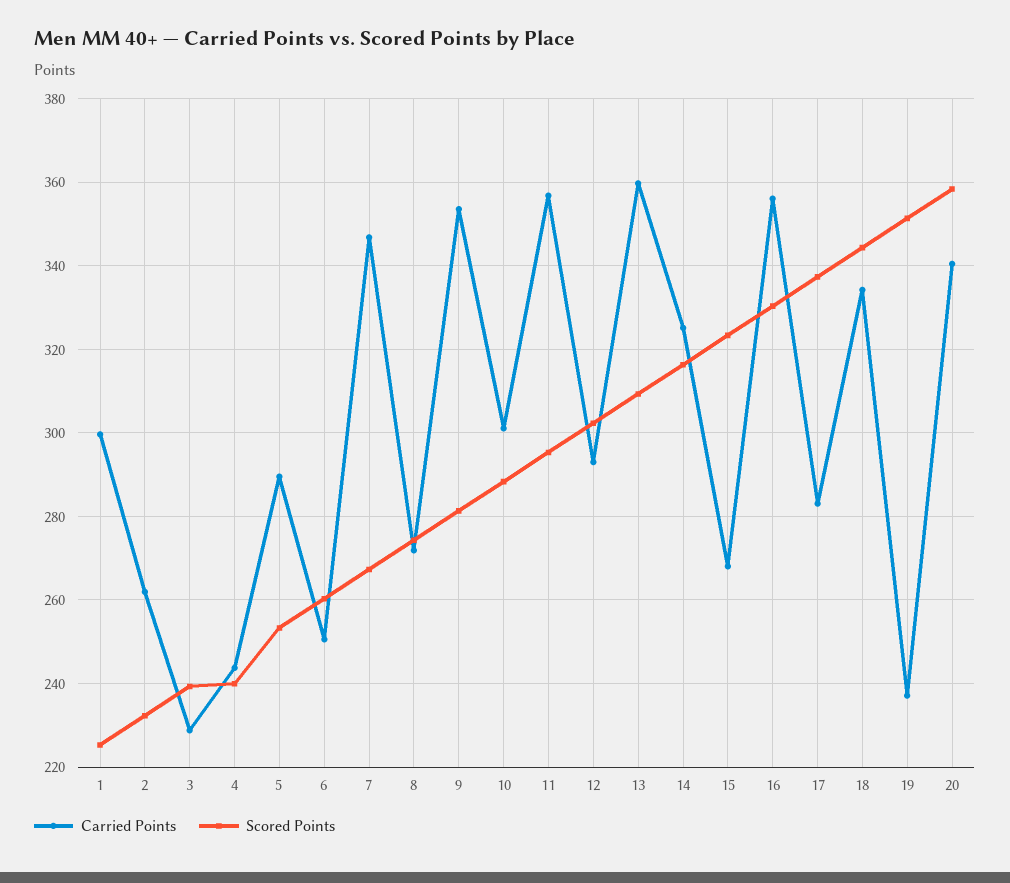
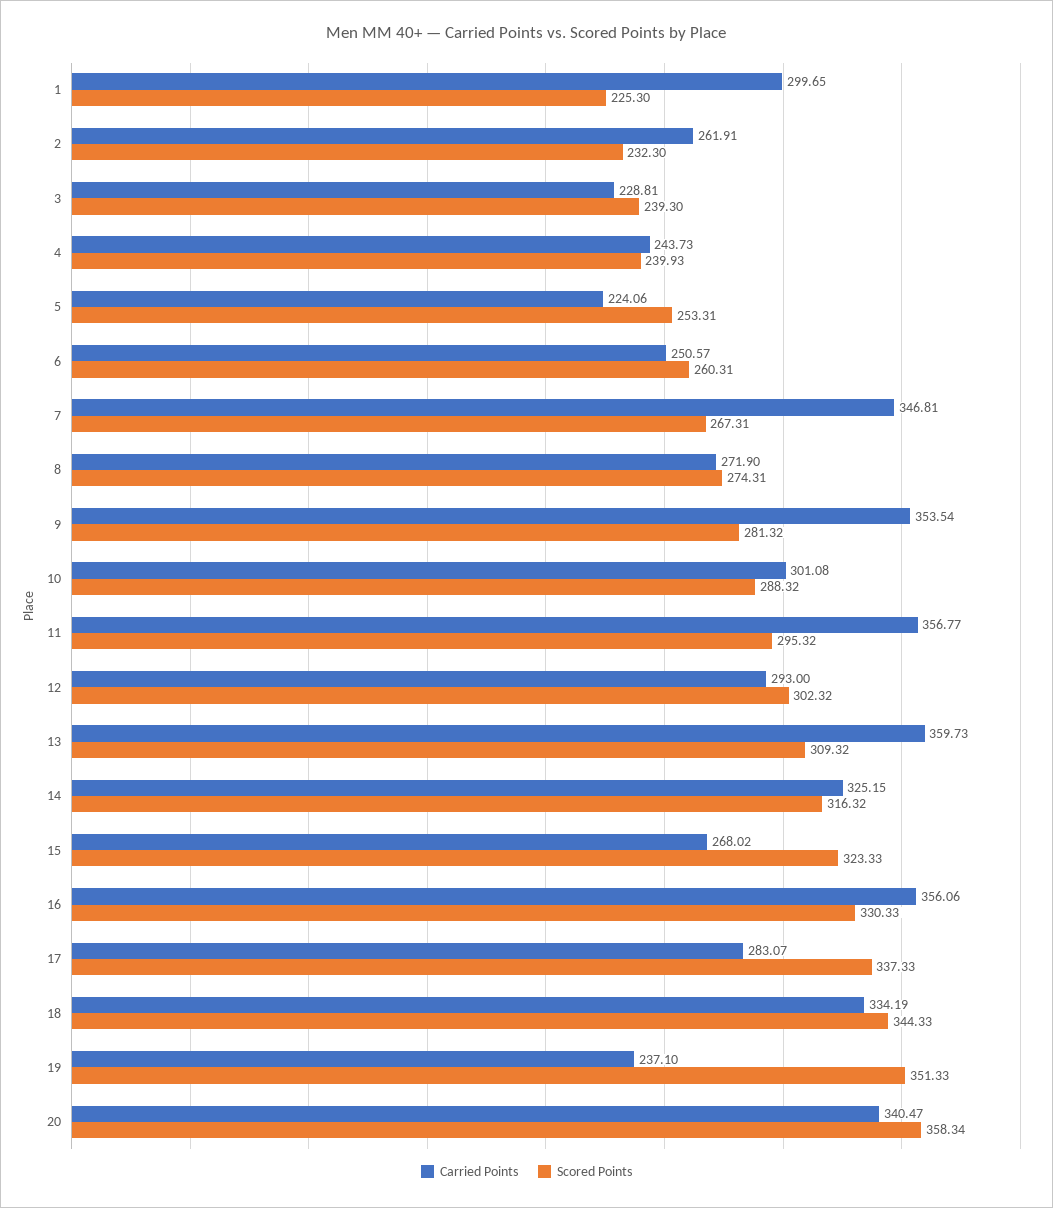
Carried Points, 5: 290 -> 224.06

